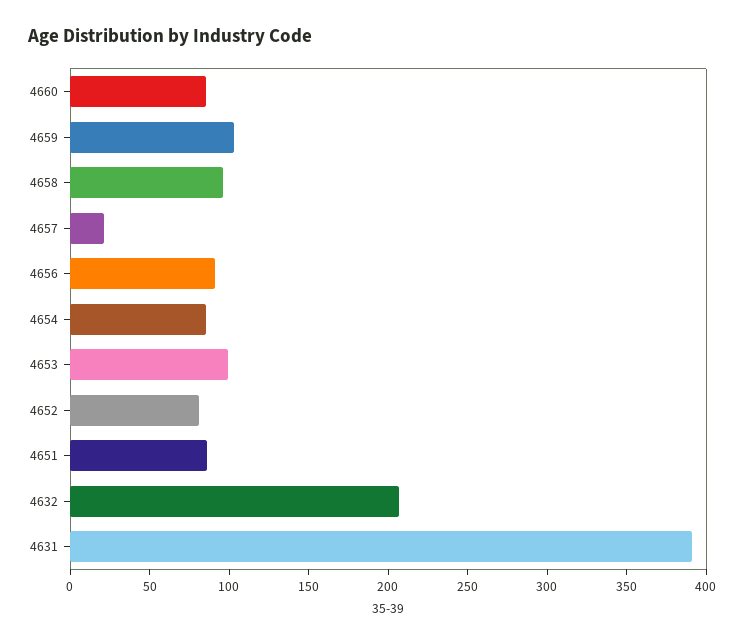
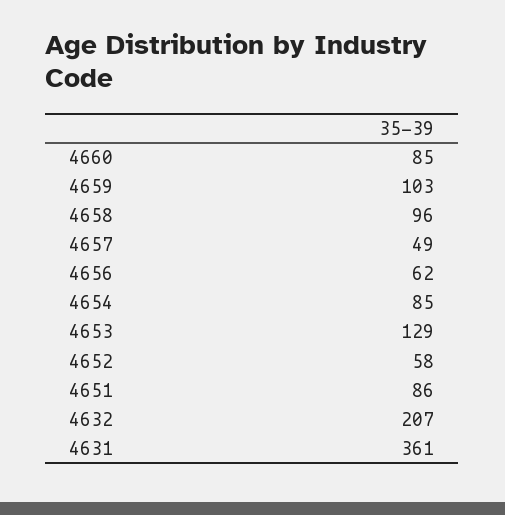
4657: 20 -> 49
4656: 90 -> 62
4653: 100 -> 129
4652: 80 -> 58
4631: 390 -> 361

